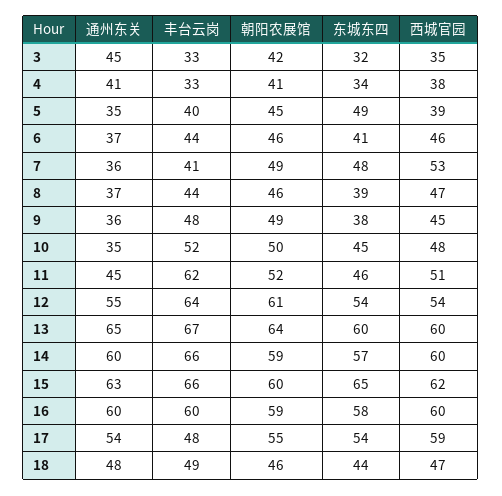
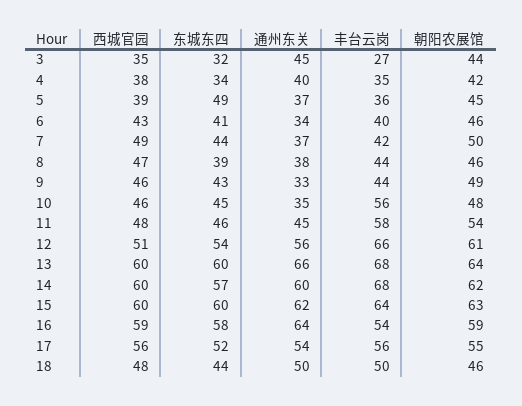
丰台云岗, 3: 33 -> 27
朝阳农展馆, 3: 42 -> 44
通州东关, 4: 41 -> 40
丰台云岗, 4: 33 -> 35
朝阳农展馆, 4: 41 -> 42
通州东关, 5: 35 -> 37
丰台云岗, 5: 40 -> 36
通州东关, 6: 37 -> 34
丰台云岗, 6: 44 -> 40
西城官园, 6: 46 -> 43
通州东关, 7: 36 -> 37
丰台云岗, 7: 41 -> 42
朝阳农展馆, 7: 49 -> 50
东城东四, 7: 48 -> 44
西城官园, 7: 53 -> 49
通州东关, 8: 37 -> 38
通州东关, 9: 36 -> 33
丰台云岗, 9: 48 -> 44
东城东四, 9: 38 -> 43
西城官园, 9: 45 -> 46
丰台云岗, 10: 52 -> 56
朝阳农展馆, 10: 50 -> 48
西城官园, 10: 48 -> 46
丰台云岗, 11: 62 -> 58
朝阳农展馆, 11: 52 -> 54
西城官园, 11: 51 -> 48
通州东关, 12: 55 -> 56
丰台云岗, 12: 64 -> 66
西城官园, 12: 54 -> 51
通州东关, 13: 65 -> 66
丰台云岗, 13: 67 -> 68
丰台云岗, 14: 66 -> 68
朝阳农展馆, 14: 59 -> 62
通州东关, 15: 63 -> 62
丰台云岗, 15: 66 -> 64
朝阳农展馆, 15: 60 -> 63
东城东四, 15: 65 -> 60
西城官园, 15: 62 -> 60
通州东关, 16: 60 -> 64
丰台云岗, 16: 60 -> 54
西城官园, 16: 60 -> 59
丰台云岗, 17: 48 -> 56
东城东四, 17: 54 -> 52
西城官园, 17: 59 -> 56
通州东关, 18: 48 -> 50
丰台云岗, 18: 49 -> 50
西城官园, 18: 47 -> 48

